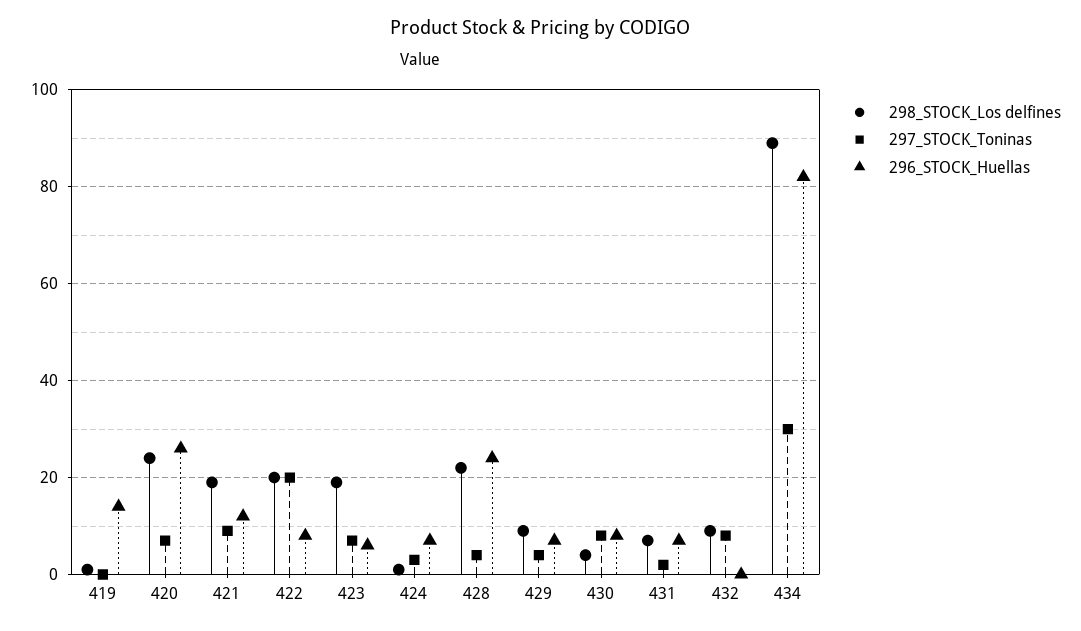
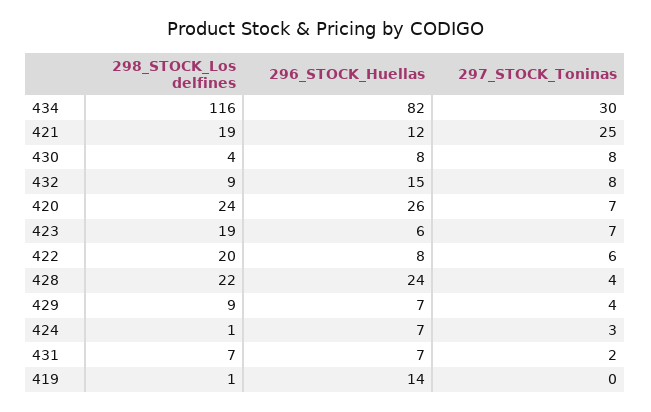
297_STOCK_Toninas, 421: 10 -> 25
297_STOCK_Toninas, 422: 20 -> 6
296_STOCK_Huellas, 432: 0 -> 15
298_STOCK_Los delfines, 434: 90 -> 116

